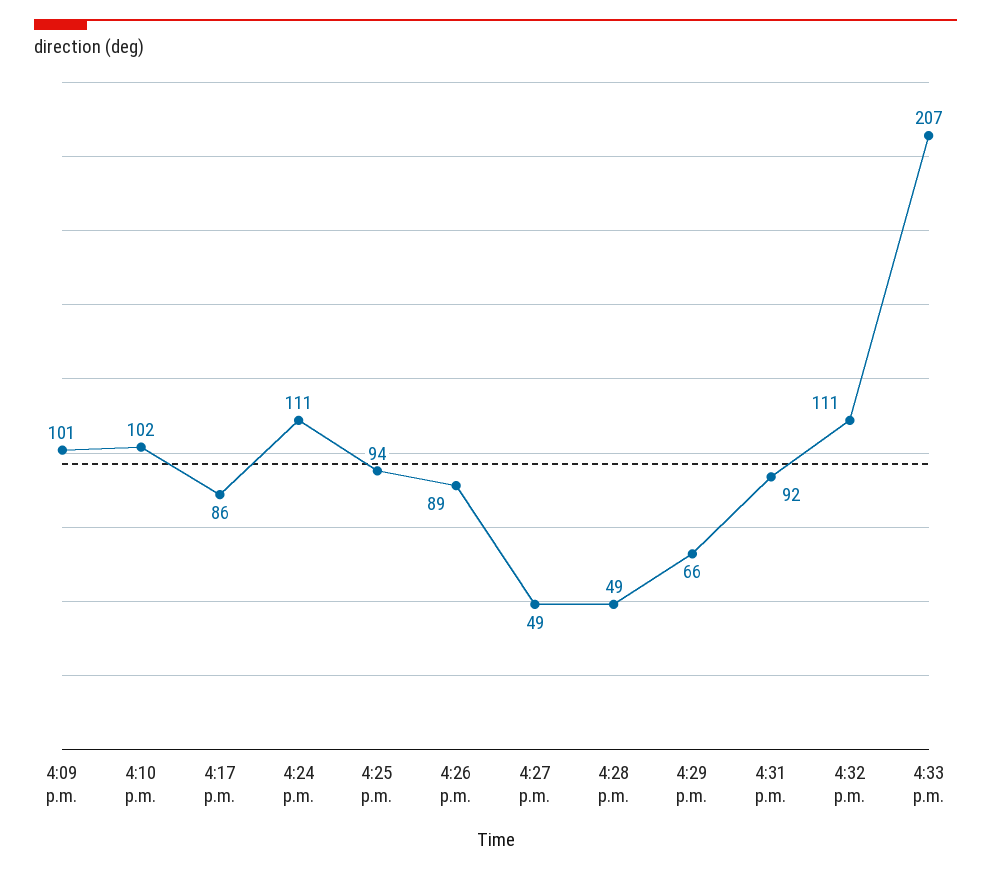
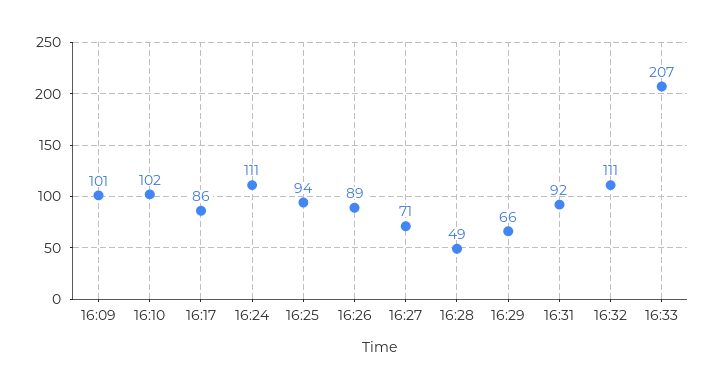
4:27 p.m.: 49 -> 71

